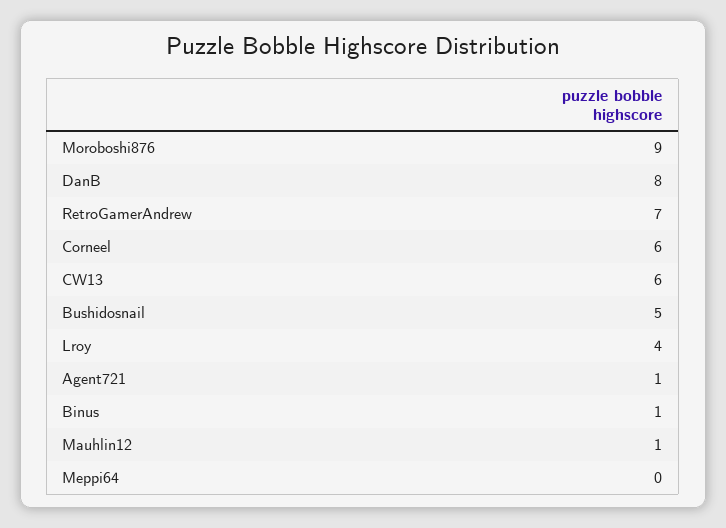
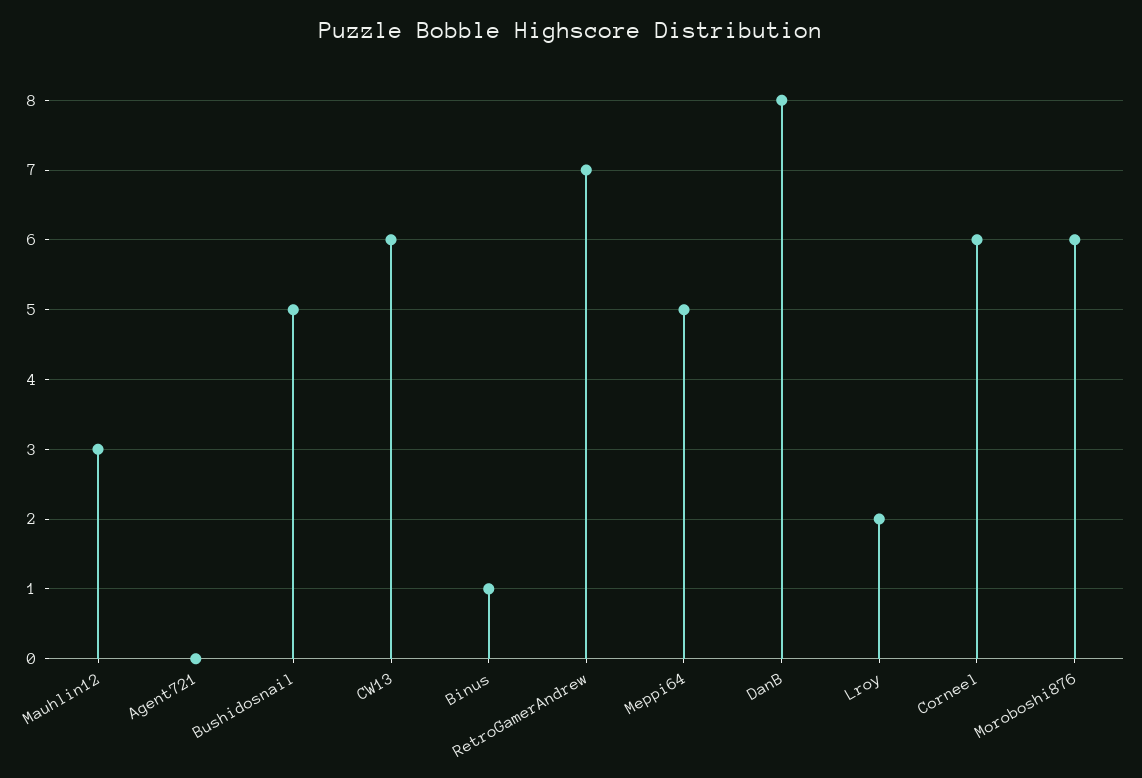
Moroboshi876: 9 -> 6
Lroy: 4 -> 2
Agent721: 1 -> 0
Mauhlin12: 1 -> 3
Meppi64: 0 -> 5

